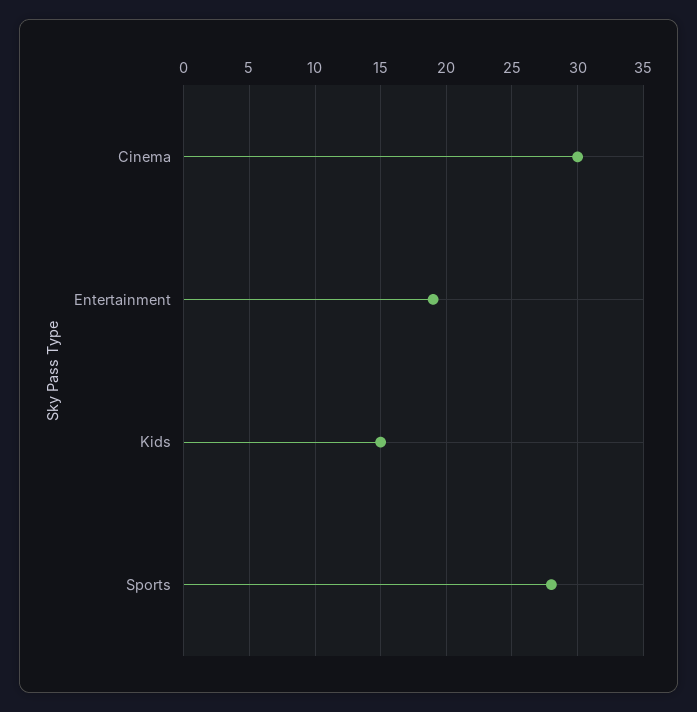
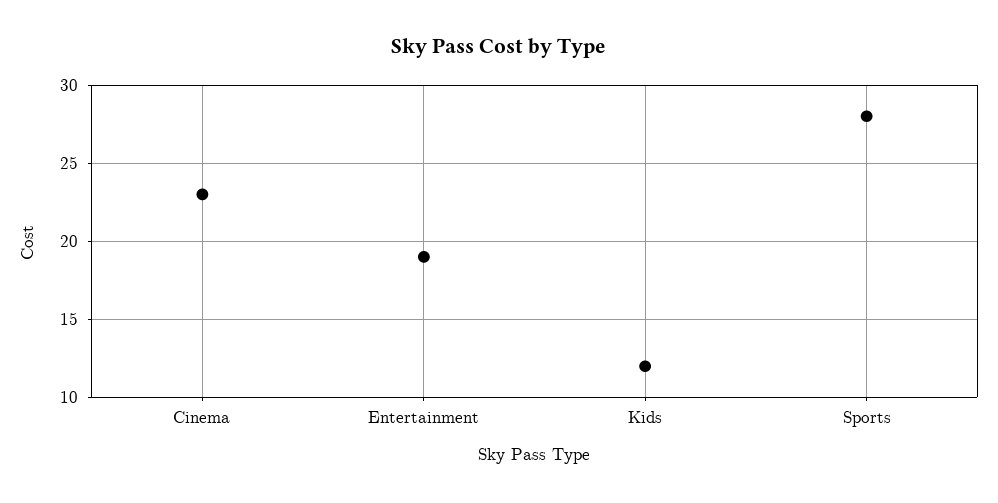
Cinema: 30 -> 23
Kids: 15 -> 12

